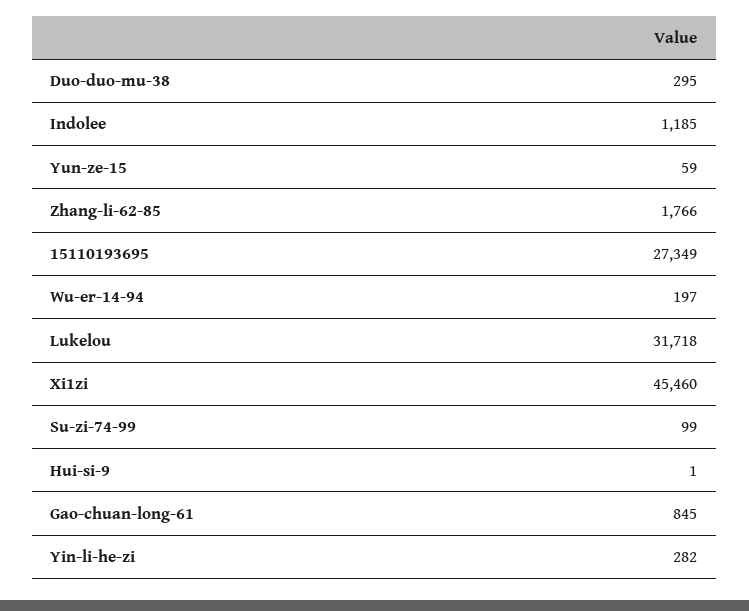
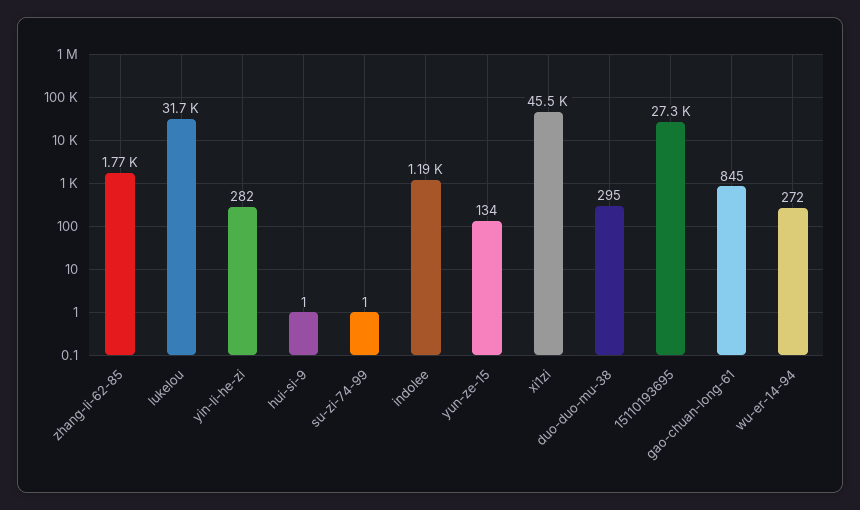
Yun-ze-15: 59 -> 134
Wu-er-14-94: 197 -> 272
Su-zi-74-99: 99 -> 1

